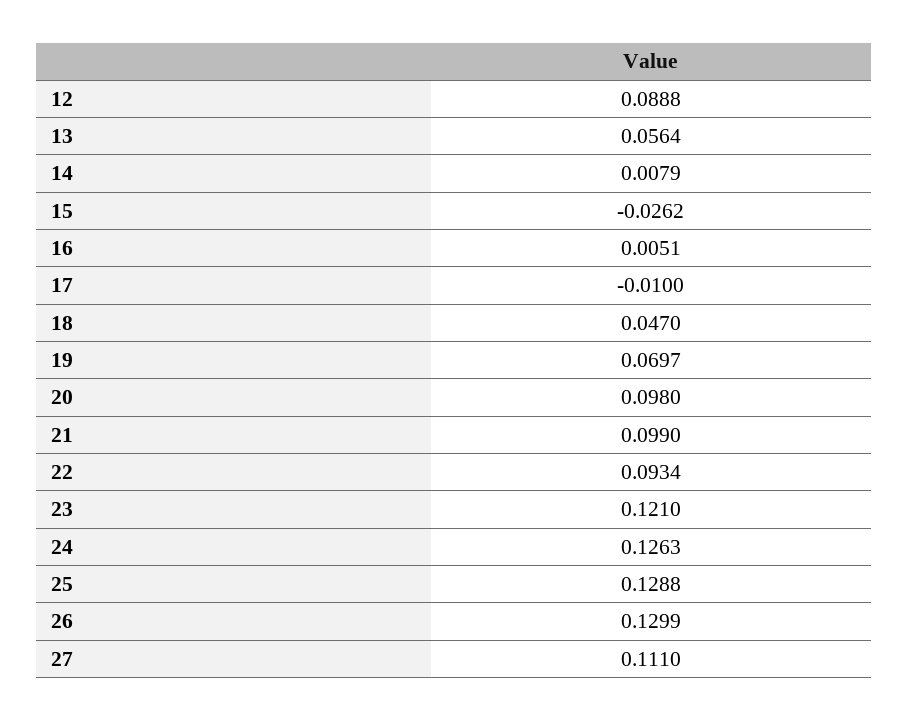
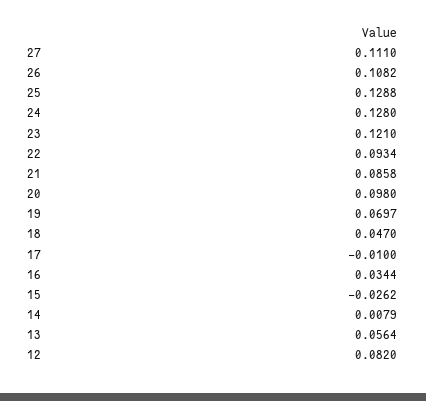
12: 0.0888 -> 0.082
16: 0.0051 -> 0.0344
21: 0.099 -> 0.0858
24: 0.1263 -> 0.128
26: 0.1299 -> 0.1082

